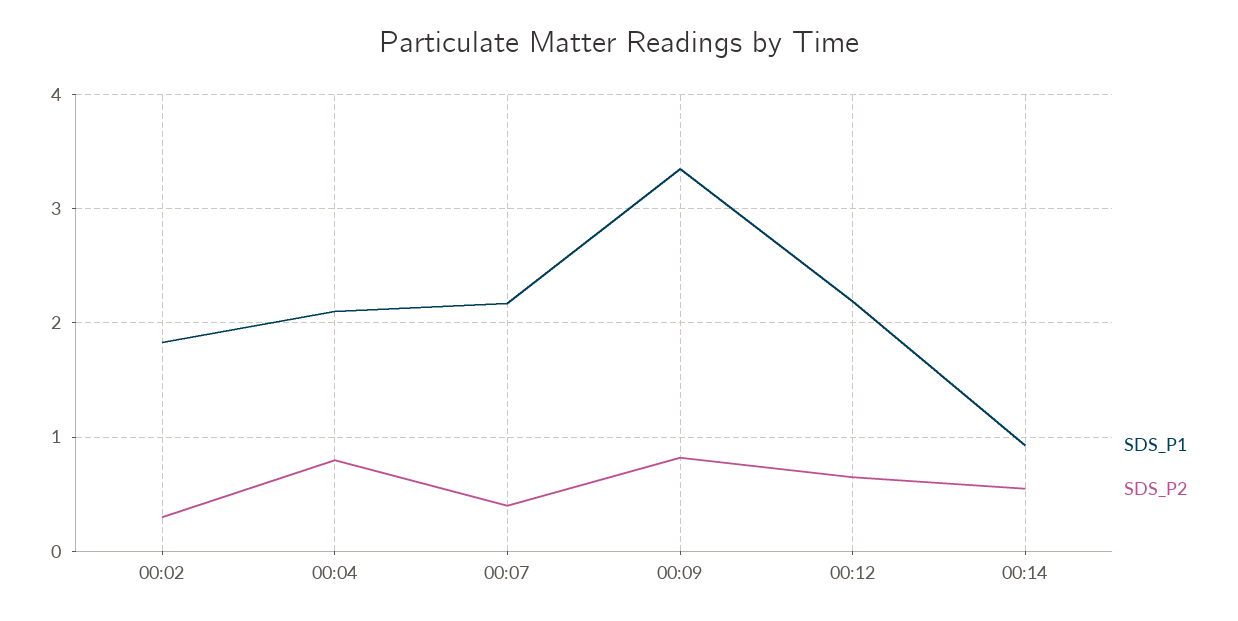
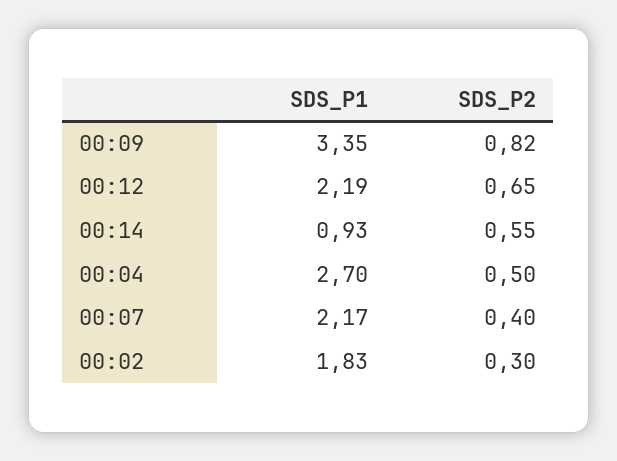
SDS_P1, 00:04: 2.1 -> 2.7
SDS_P2, 00:04: 0.8 -> 0.5

